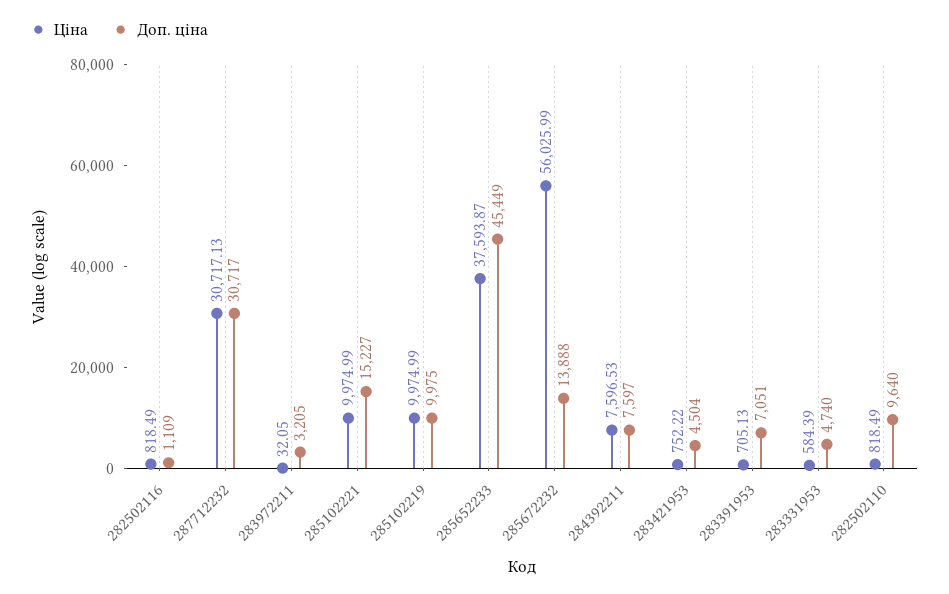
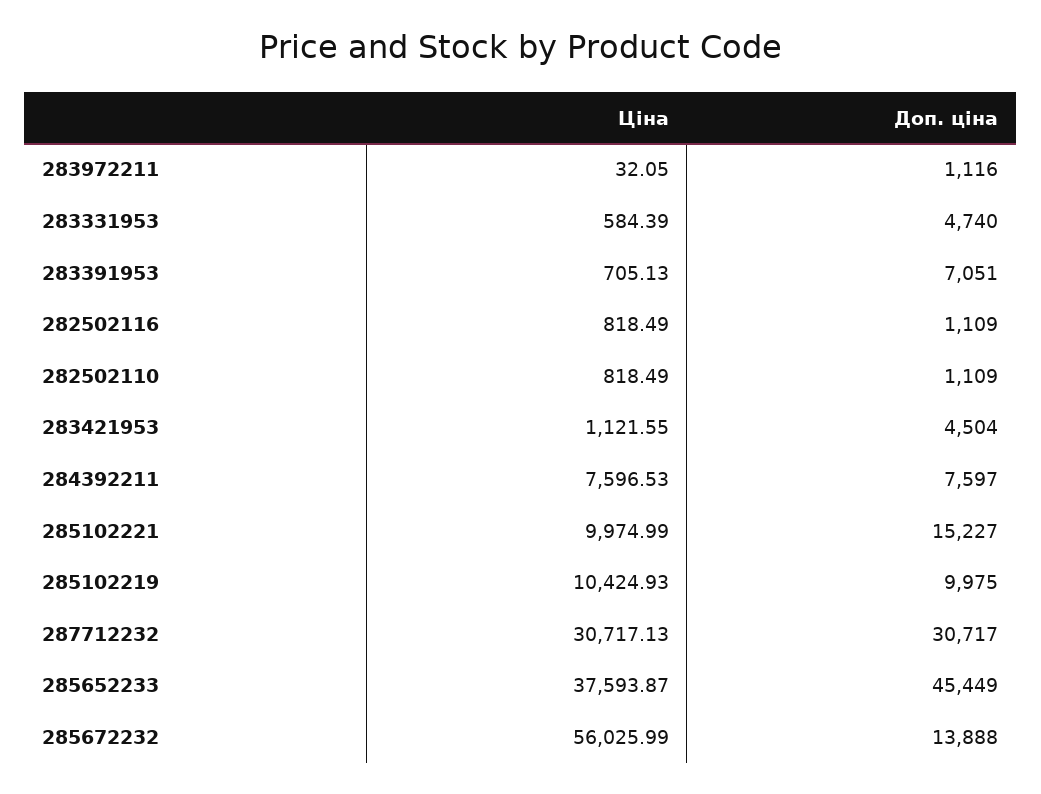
Доп. ціна, 283972211: 3205 -> 1116
Ціна, 285102219: 9974.99 -> 10424.93
Ціна, 283421953: 752.22 -> 1121.55
Доп. ціна, 282502110: 9640 -> 1109

